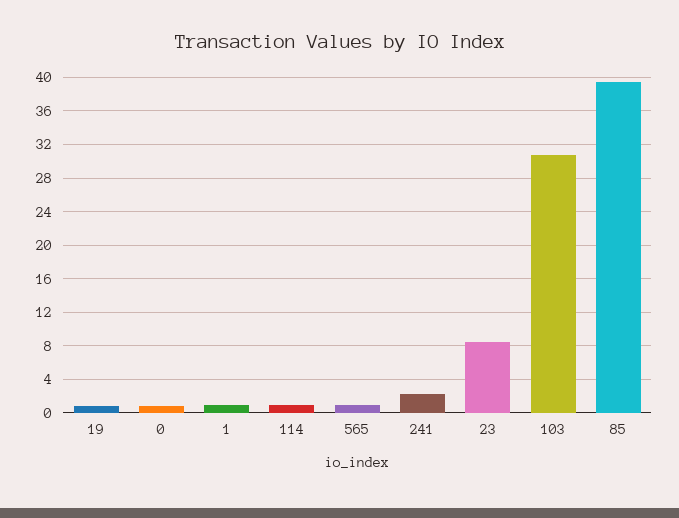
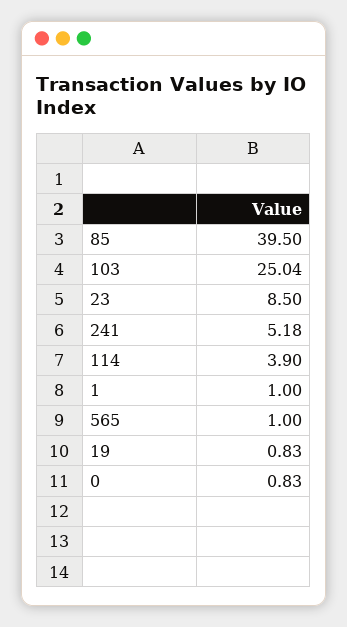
114: 1 -> 3.9
241: 2 -> 5.18
103: 31 -> 25.04

